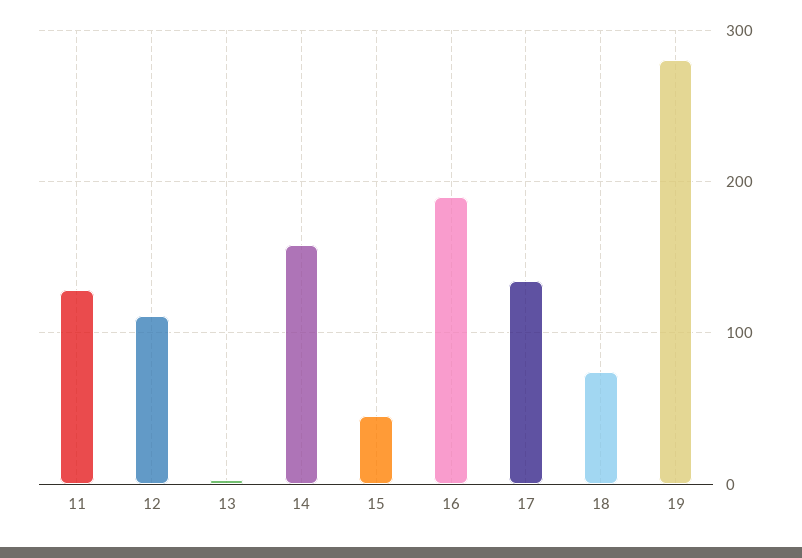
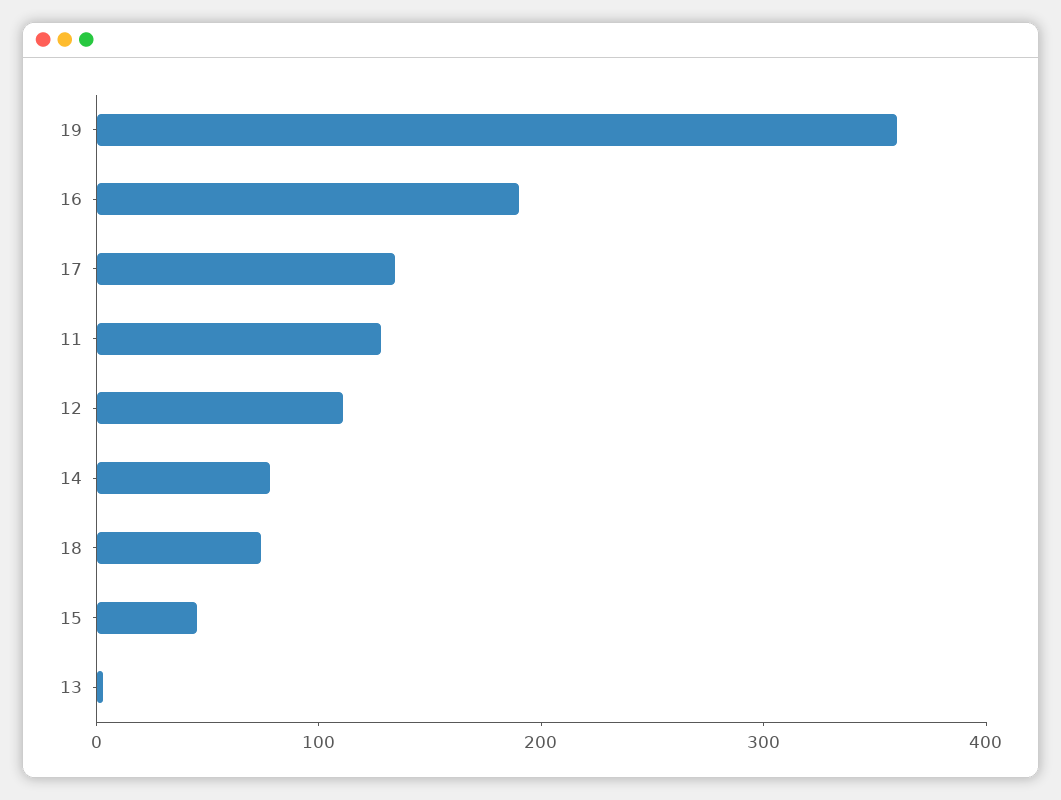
14: 160 -> 80
19: 280 -> 360

